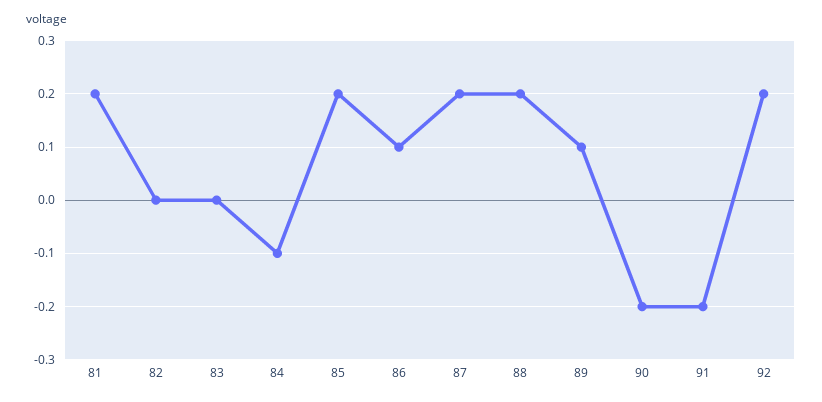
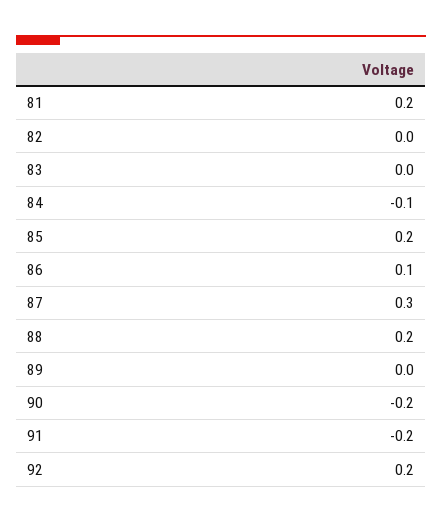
87: 0.2 -> 0.3
89: 0.1 -> 0

